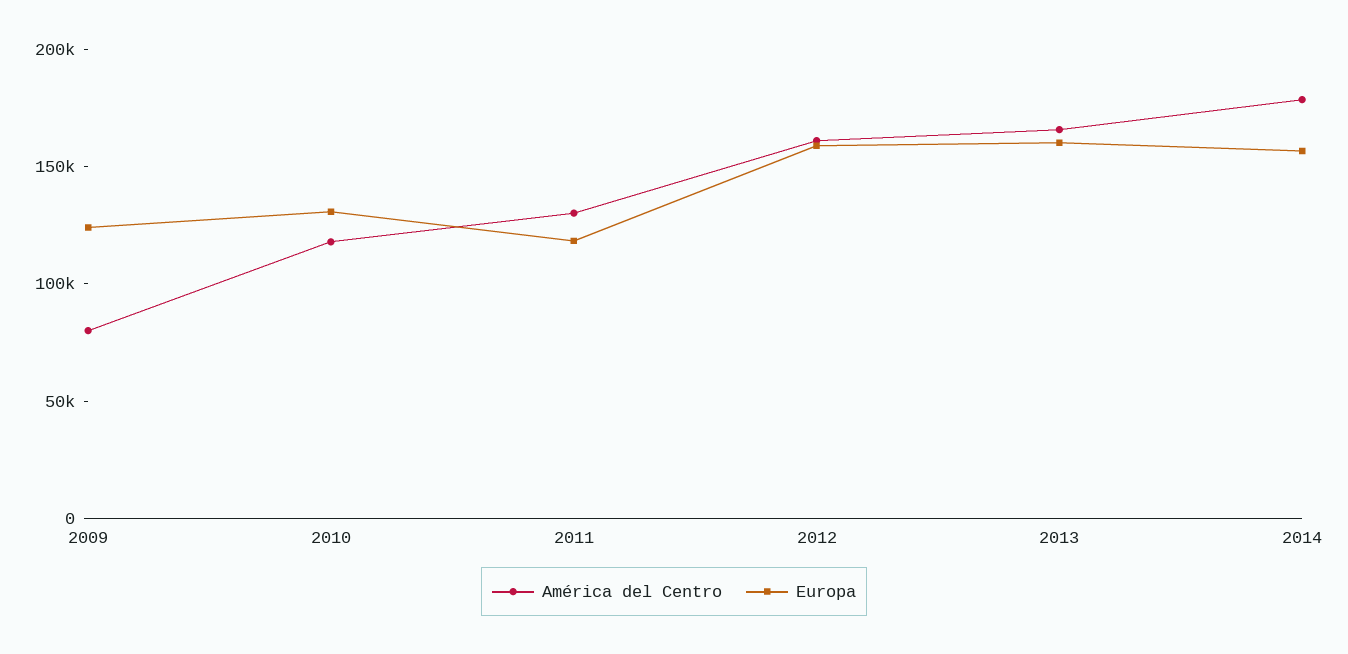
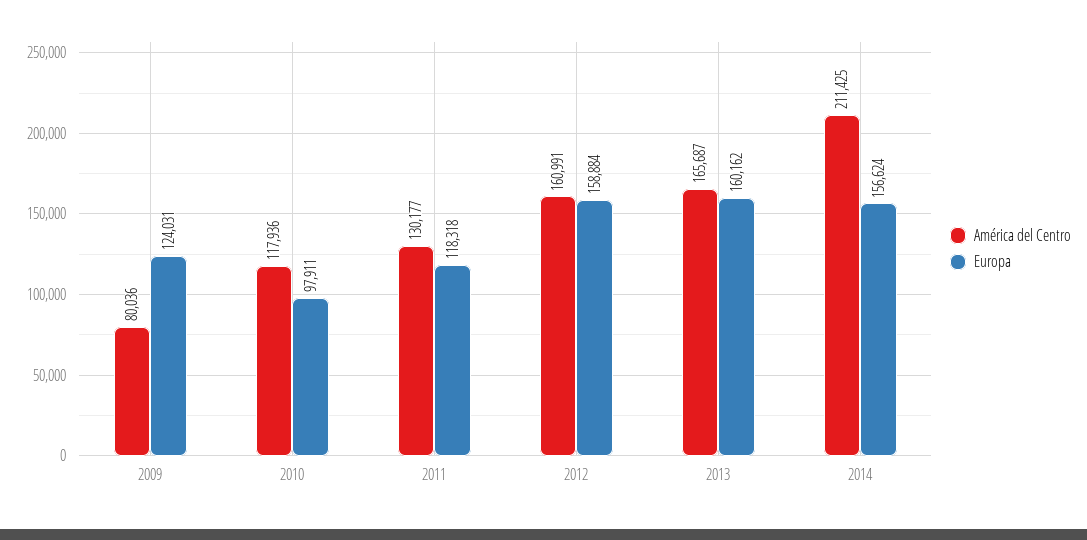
Europa, 2010: 130000 -> 97911
América del Centro, 2014: 180000 -> 211425

